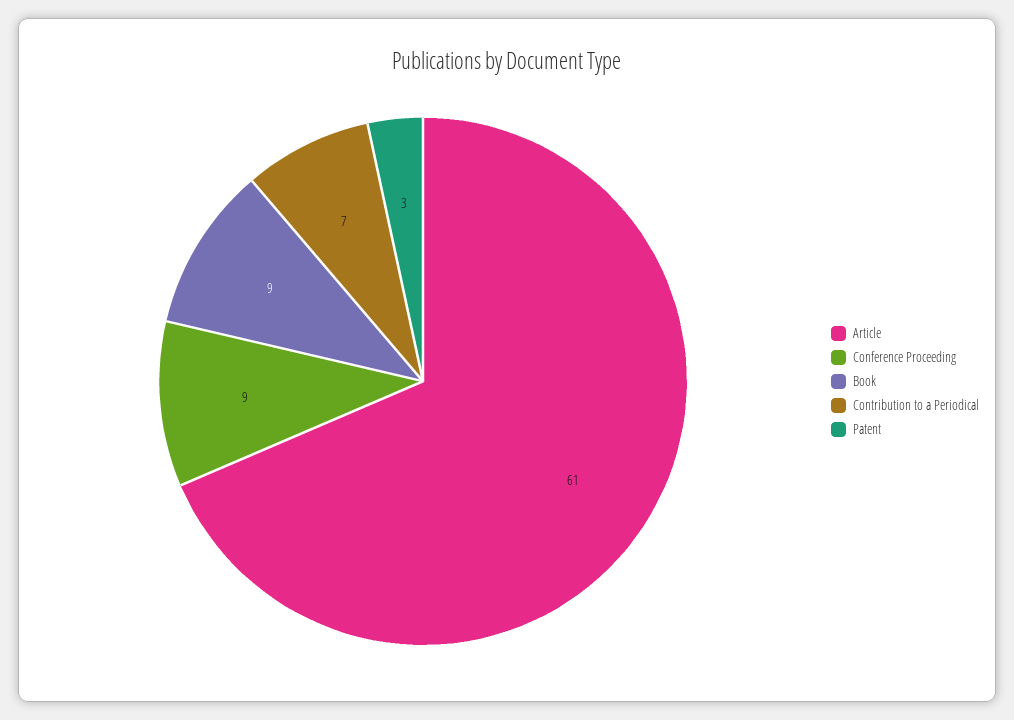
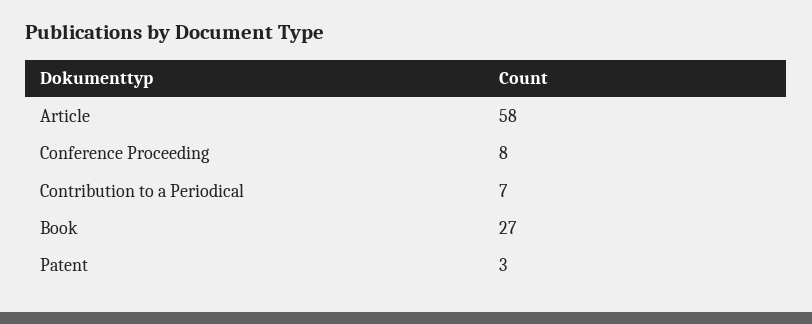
Article: 61 -> 58
Conference Proceeding: 9 -> 8
Book: 9 -> 27

